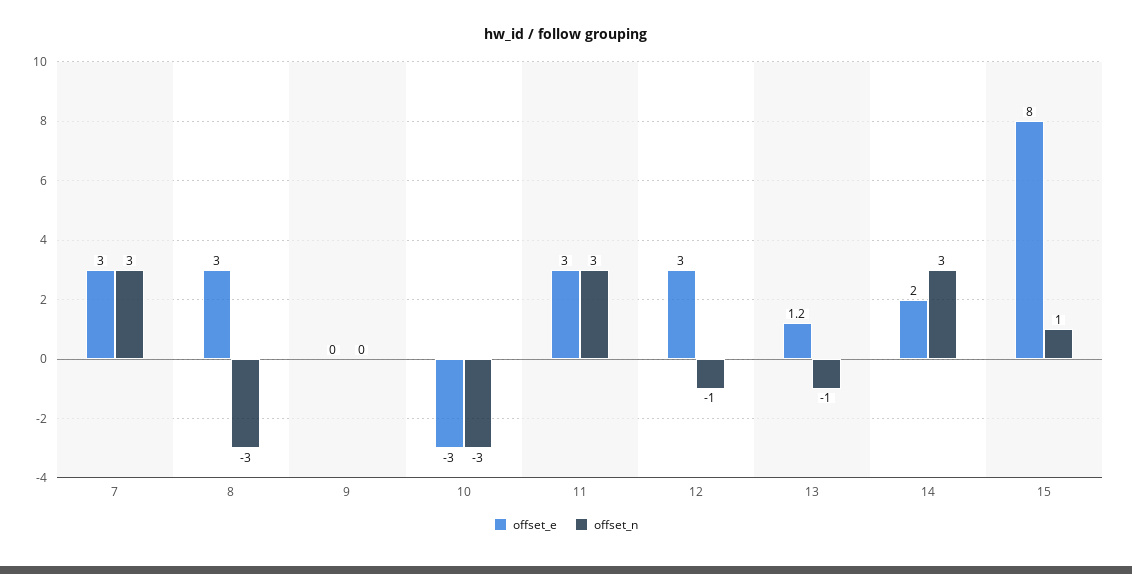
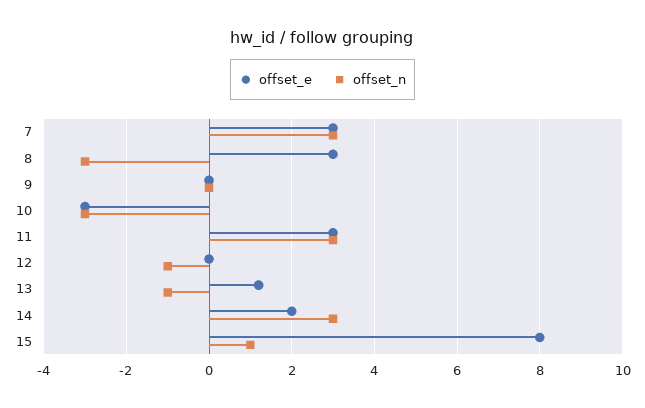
offset_e, 12: 3 -> 0

